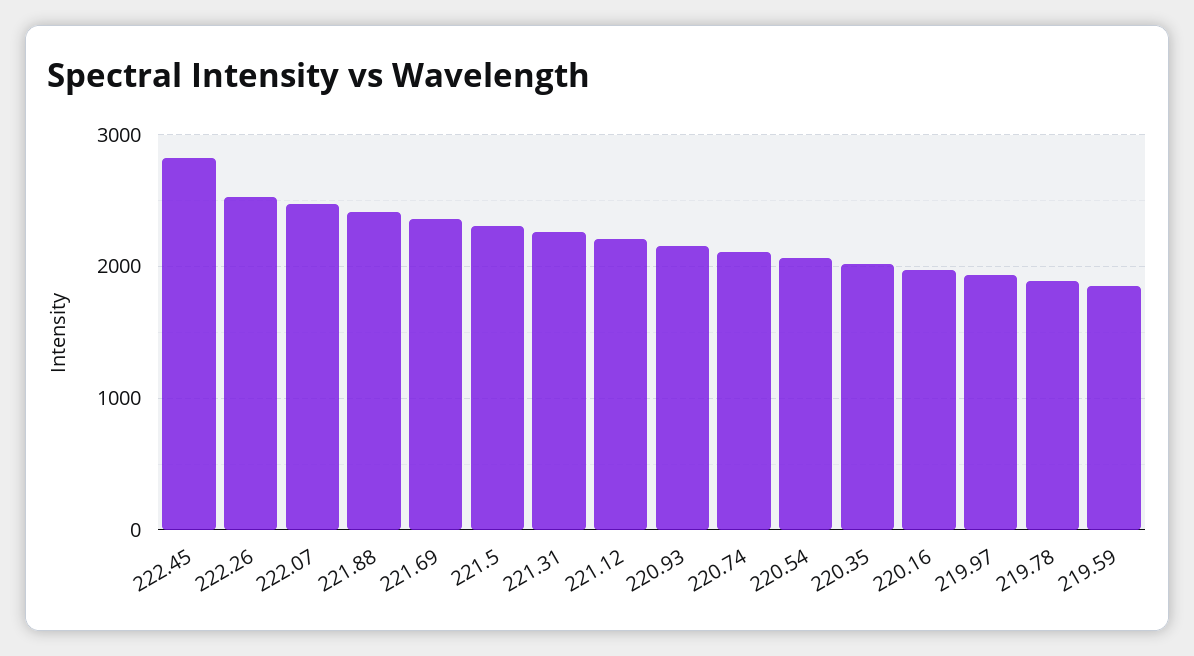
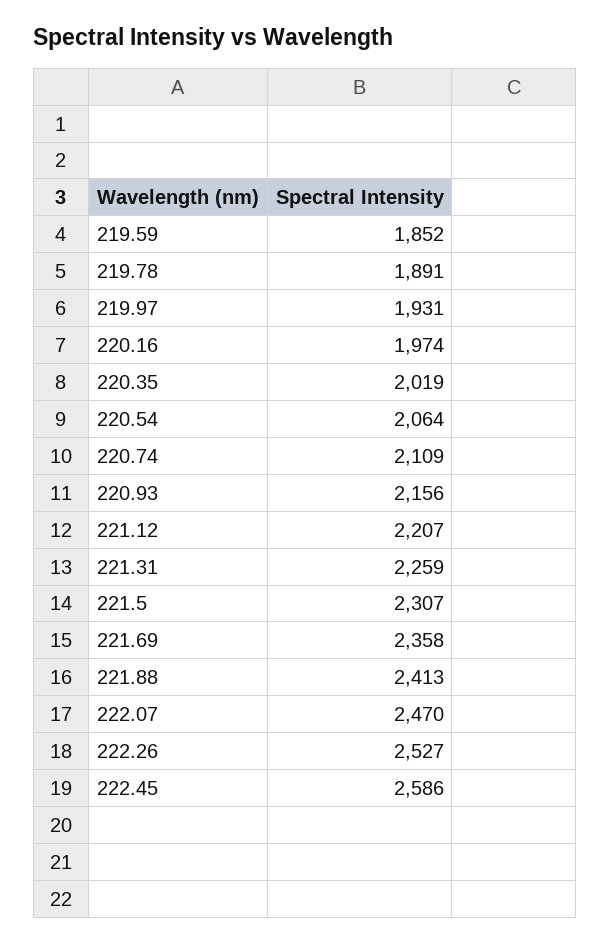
222.45: 2800 -> 2586

